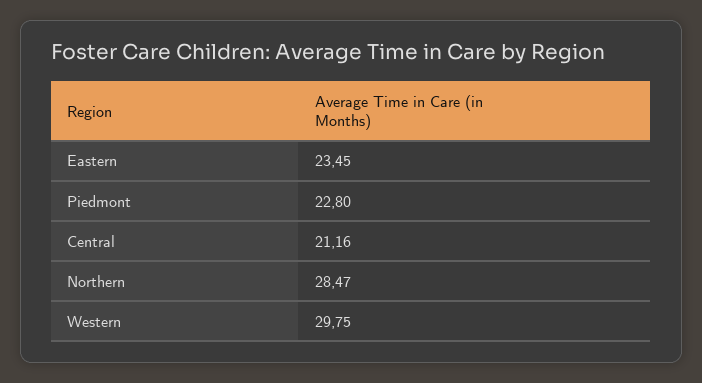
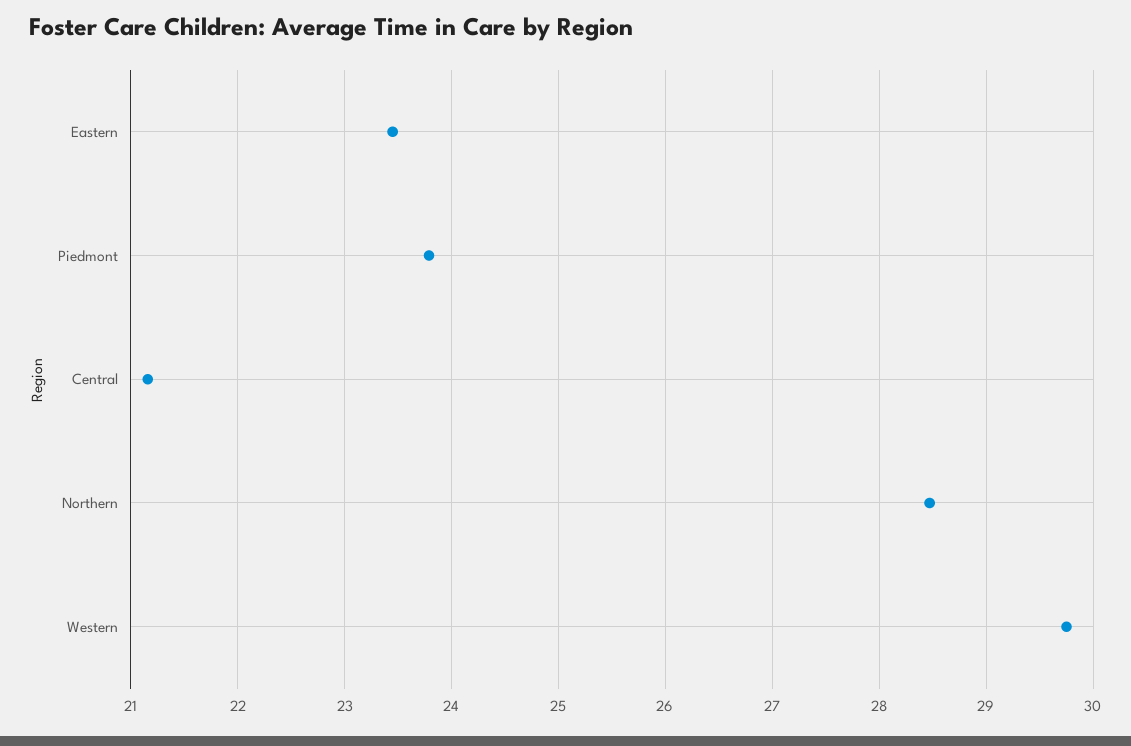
Piedmont: 22.8 -> 23.8

